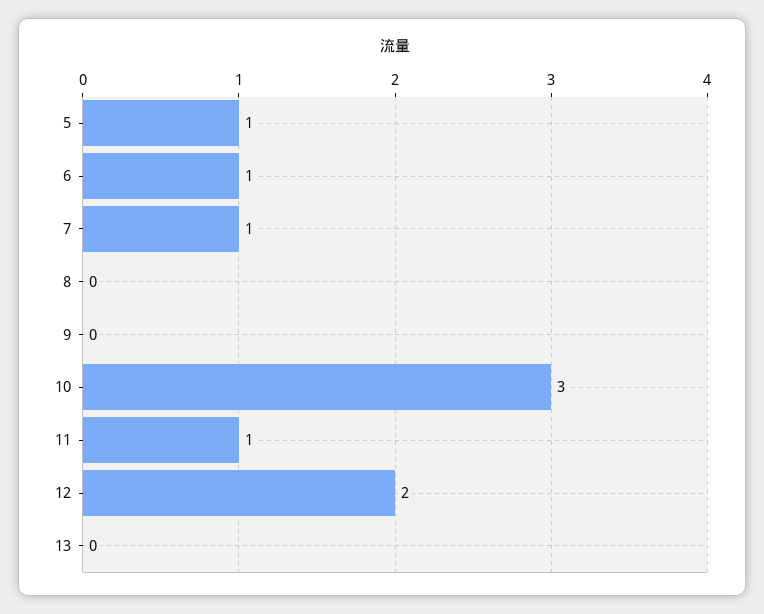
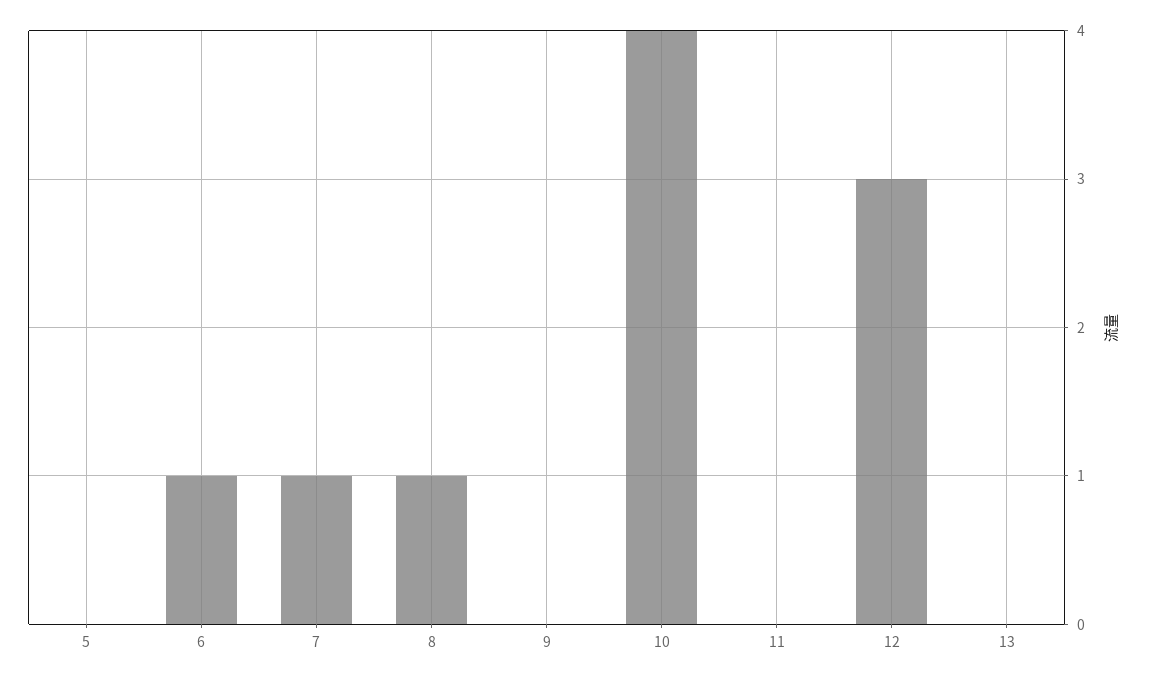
5: 1 -> 0
8: 0 -> 1
10: 3 -> 4
11: 1 -> 0
12: 2 -> 3

